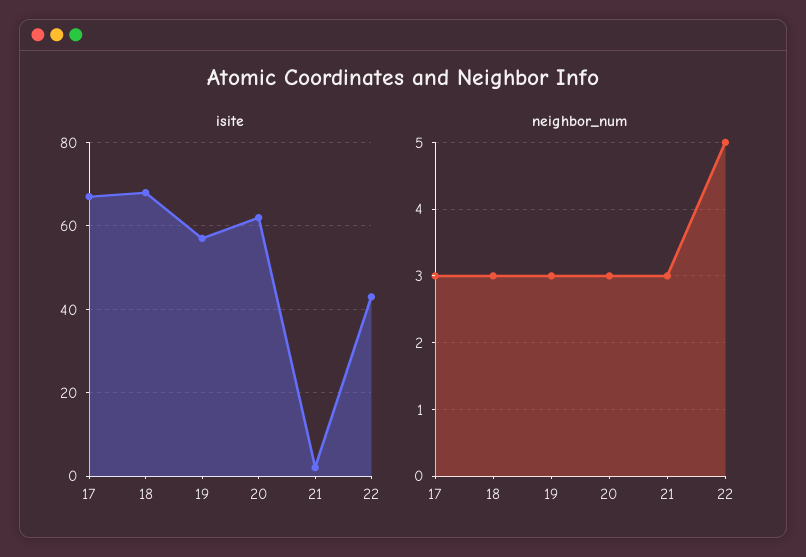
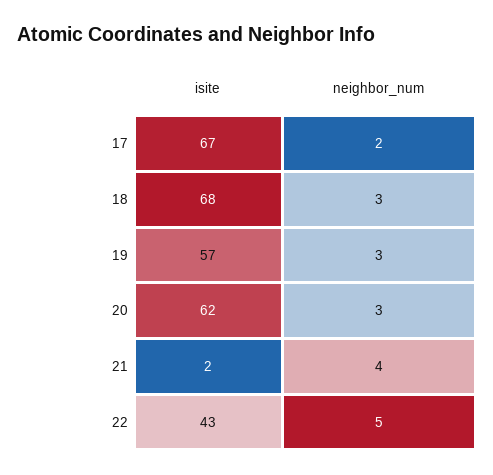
neighbor_num, 17: 3 -> 2
neighbor_num, 21: 3 -> 4

